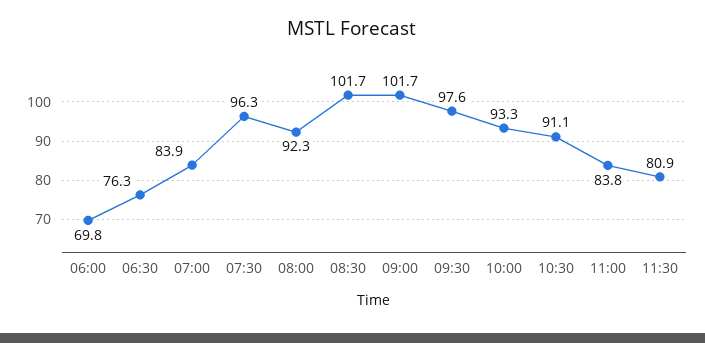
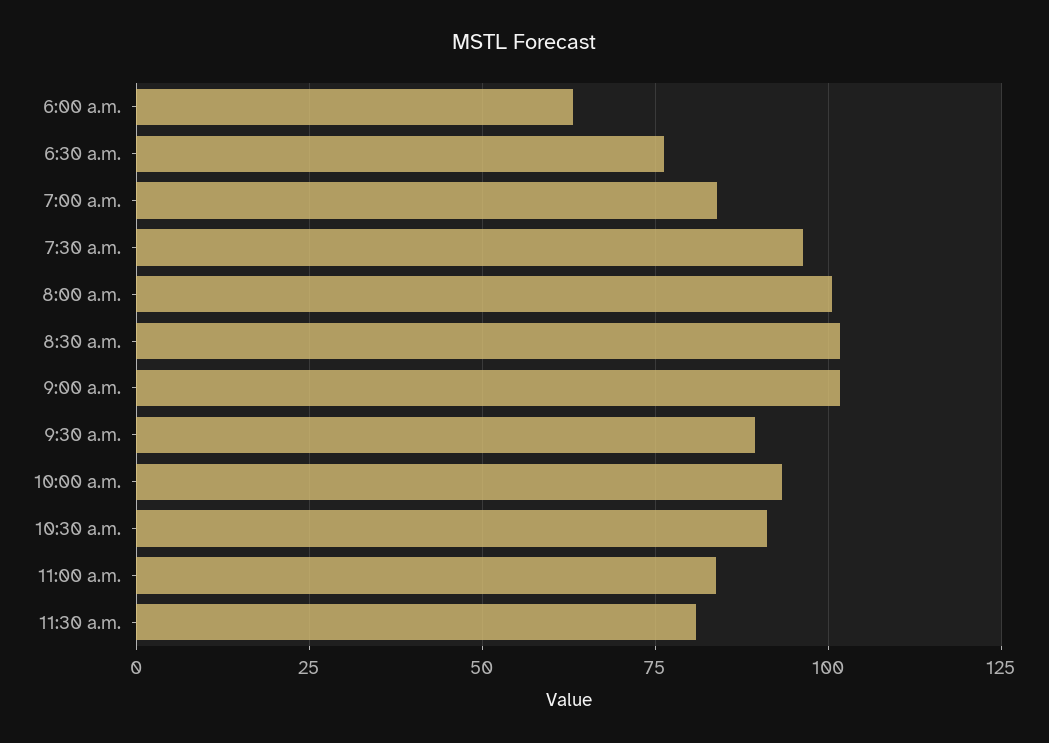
06:00: 69.8 -> 62.5
08:00: 92.3 -> 100
09:30: 97.6 -> 90

